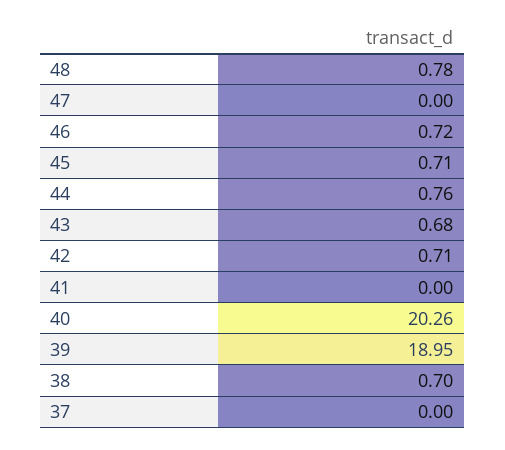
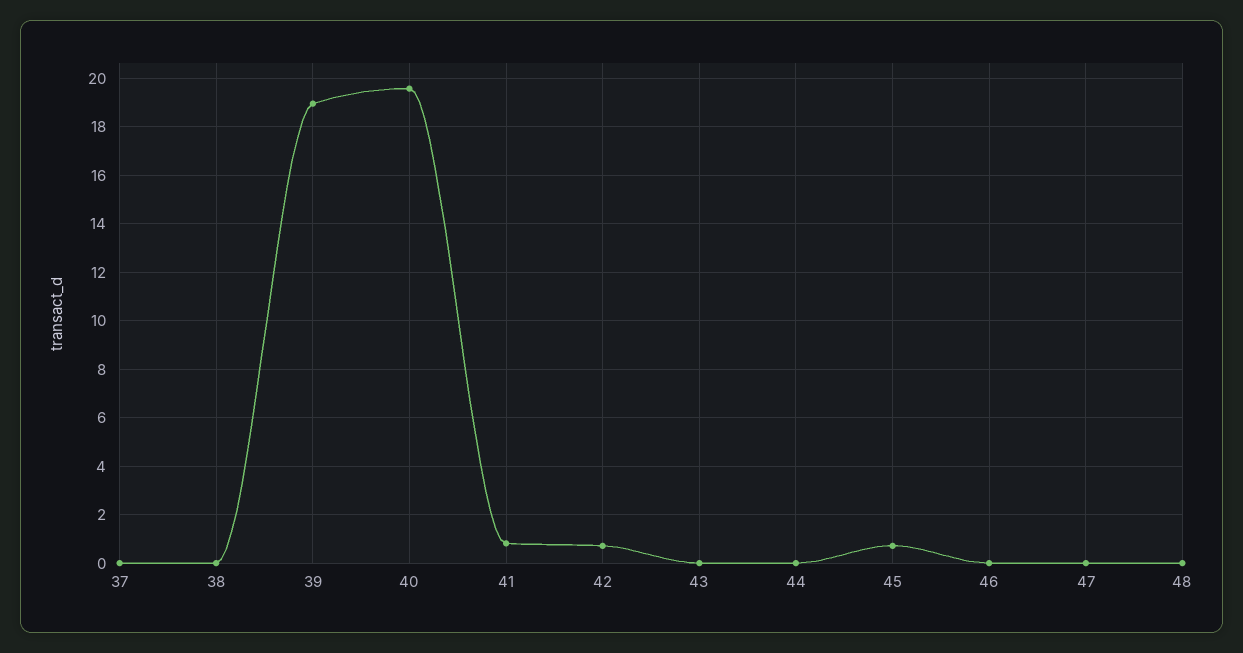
48: 0.78 -> 0
46: 0.72 -> 0
44: 0.76 -> 0
43: 0.68 -> 0
41: 0 -> 0.75
40: 20.26 -> 19.5
38: 0.7 -> 0

